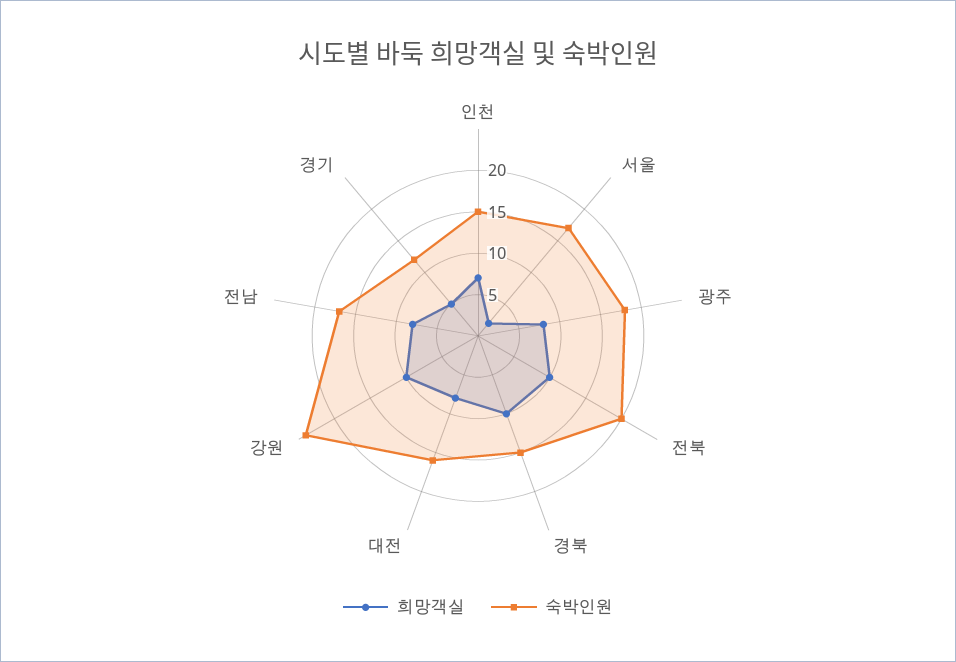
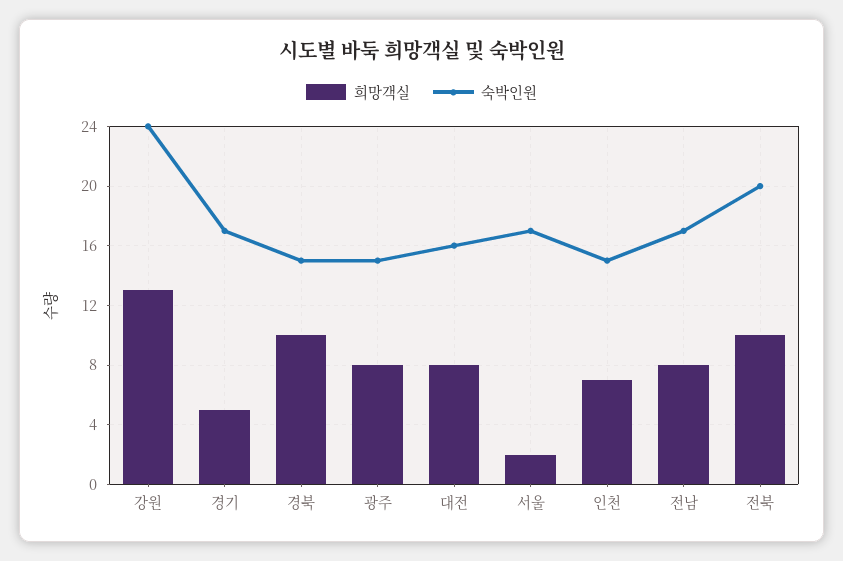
숙박인원, 광주: 18 -> 15
희망객실, 강원: 10 -> 13
숙박인원, 경기: 12 -> 17

